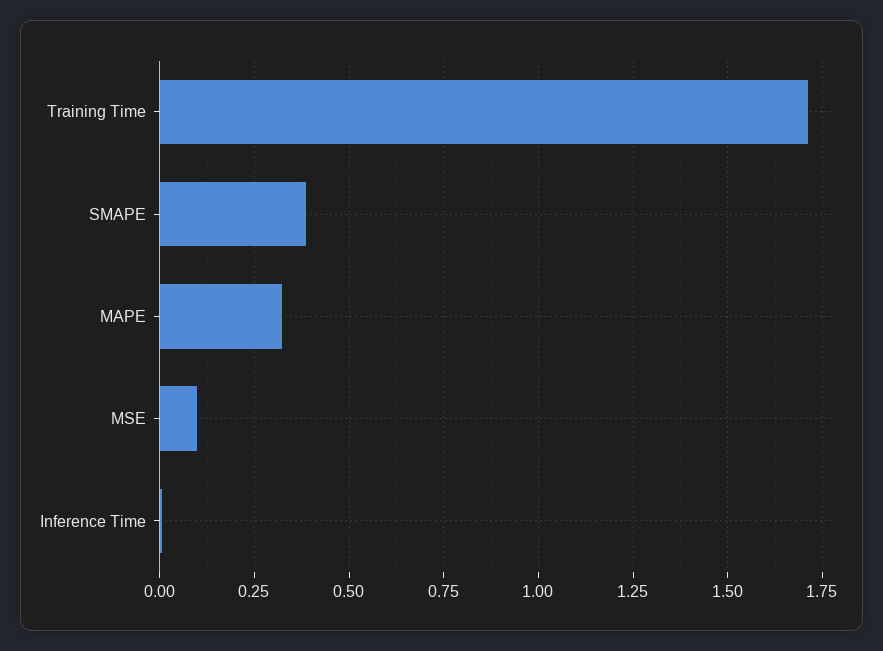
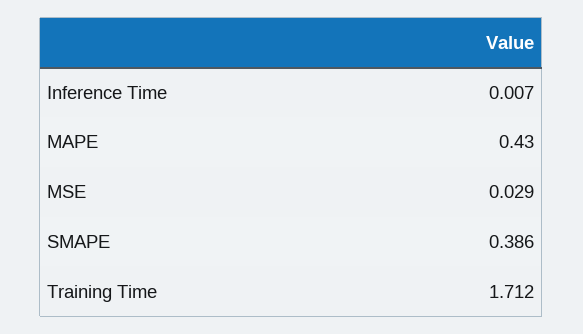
MAPE: 0.325 -> 0.43
MSE: 0.1 -> 0.029

